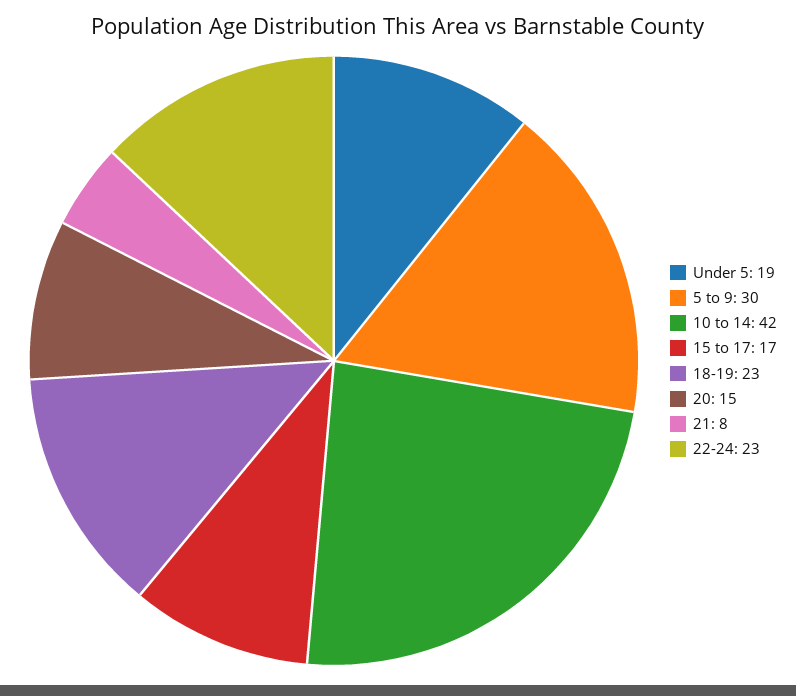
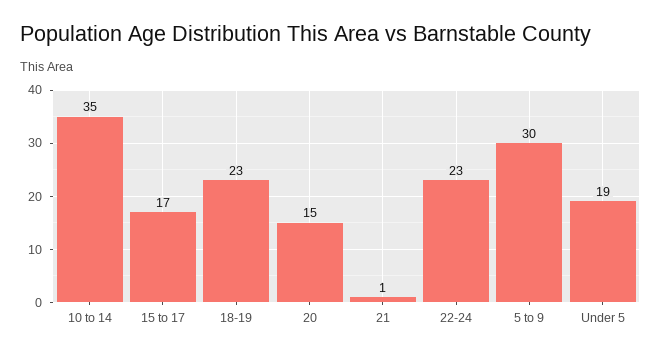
10 to 14: 42 -> 35
21: 8 -> 1

